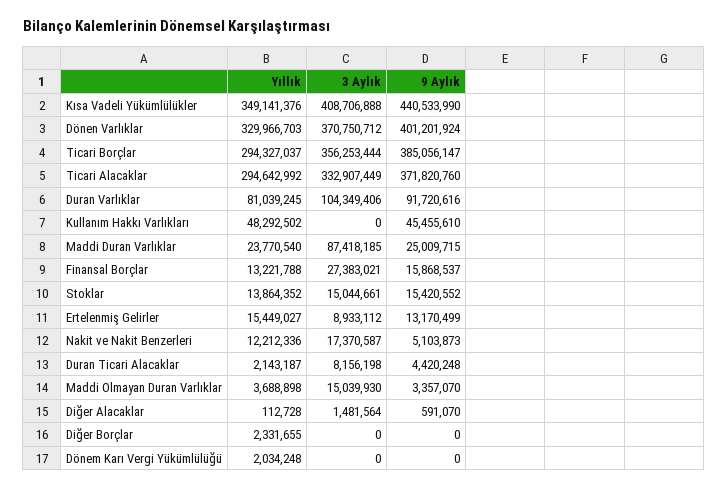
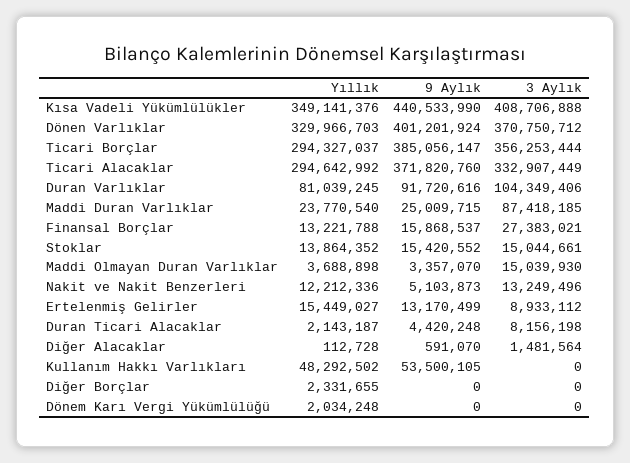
9 Aylık, Kullanım Hakkı Varlıkları: 45455610 -> 53500105
3 Aylık, Nakit ve Nakit Benzerleri: 17370587 -> 13249496

